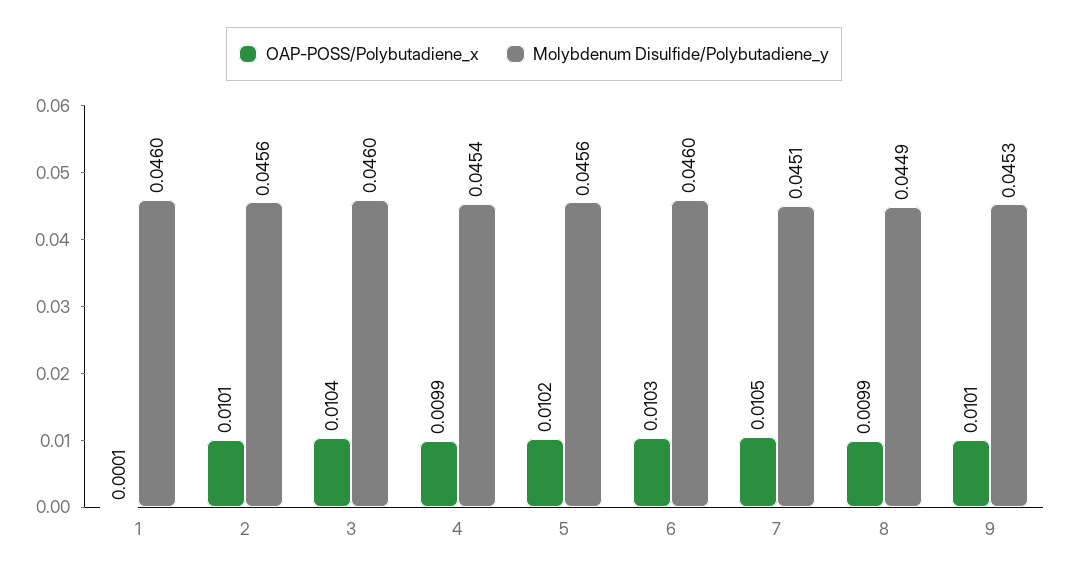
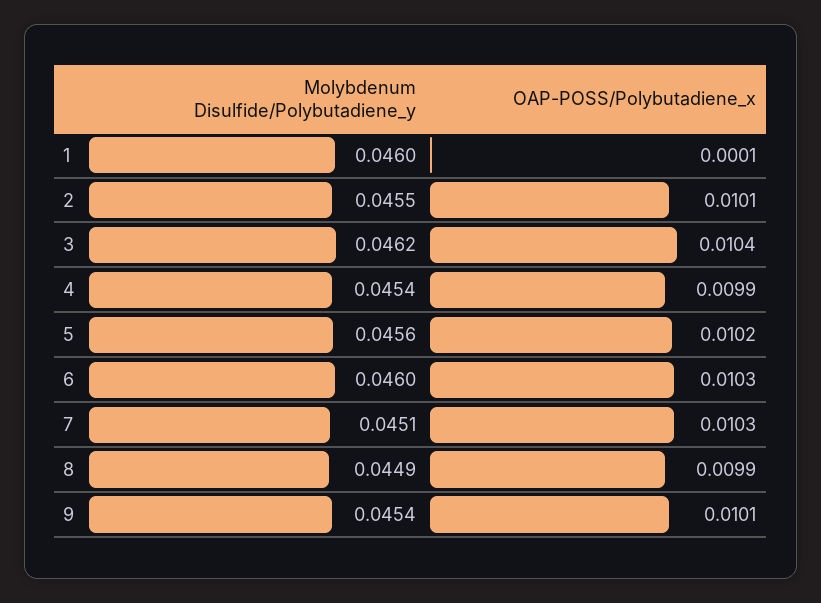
Molybdenum Disulfide/Polybutadiene_y, 2: 0.0456 -> 0.0455
Molybdenum Disulfide/Polybutadiene_y, 3: 0.046 -> 0.0462
OAP-POSS/Polybutadiene_x, 7: 0.0105 -> 0.0103
Molybdenum Disulfide/Polybutadiene_y, 9: 0.0453 -> 0.0454

